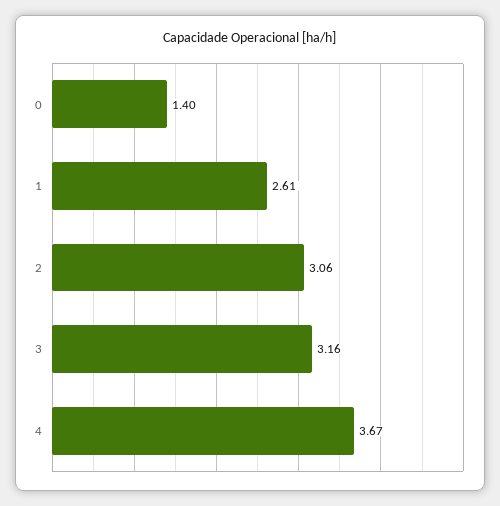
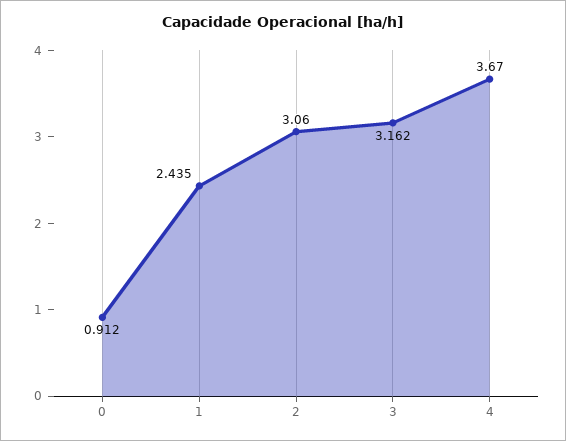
0: 1.4 -> 0.912
1: 2.61 -> 2.435

